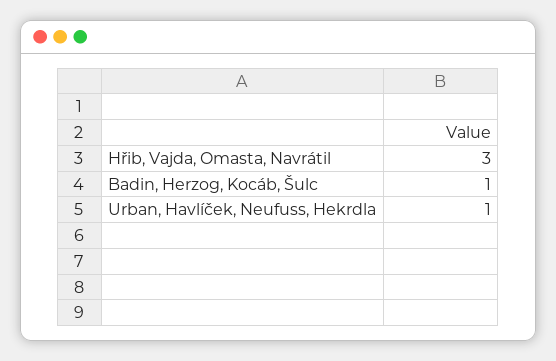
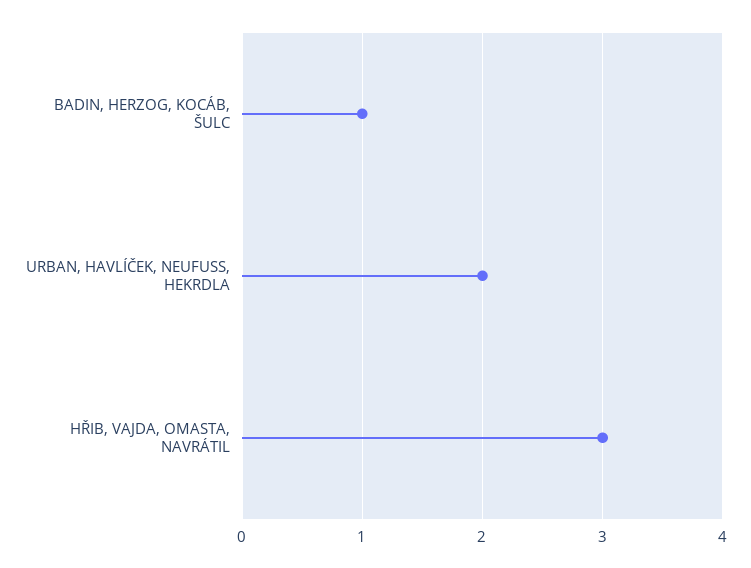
Urban, Havlíček, Neufuss, Hekrdla: 1 -> 2

